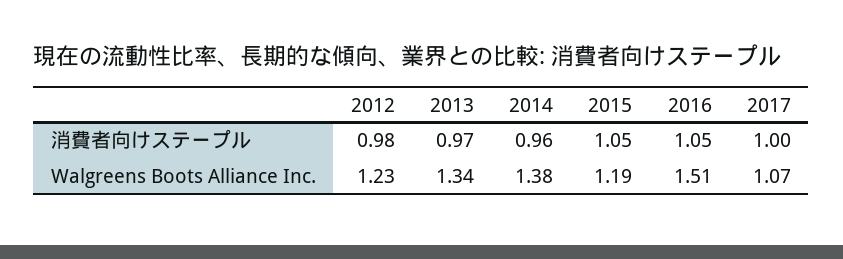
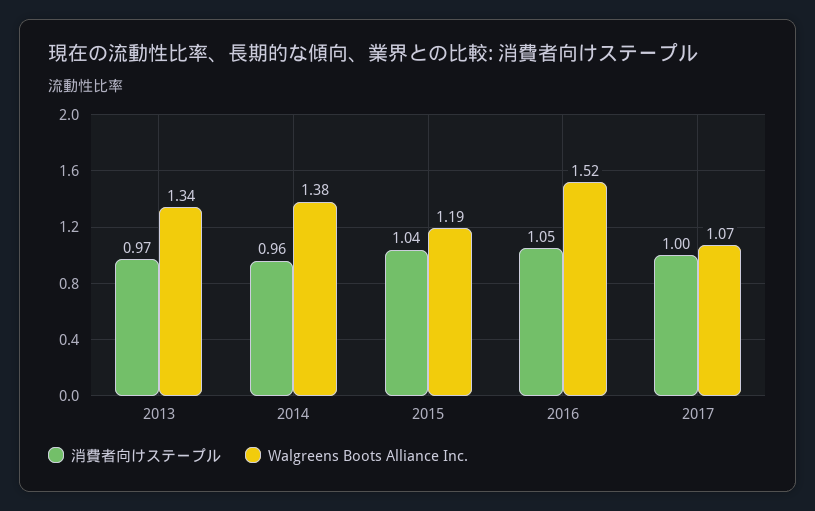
消費者向けステープル, 2012: 0.98 -> none
消費者向けステープル, 2015: 1.05 -> 1.04
Walgreens Boots Alliance Inc., 2012: 1.23 -> none
Walgreens Boots Alliance Inc., 2016: 1.51 -> 1.52

